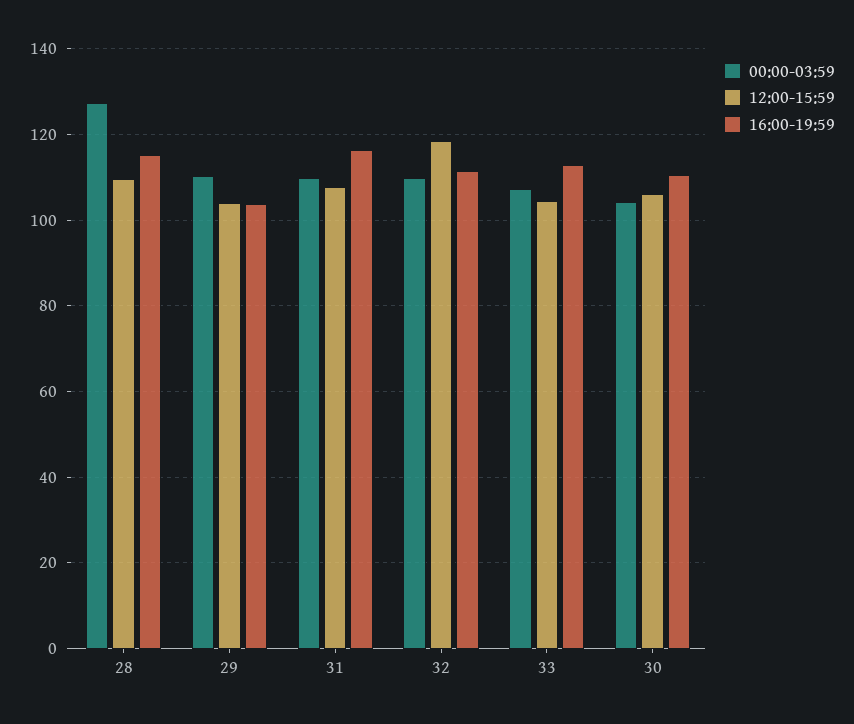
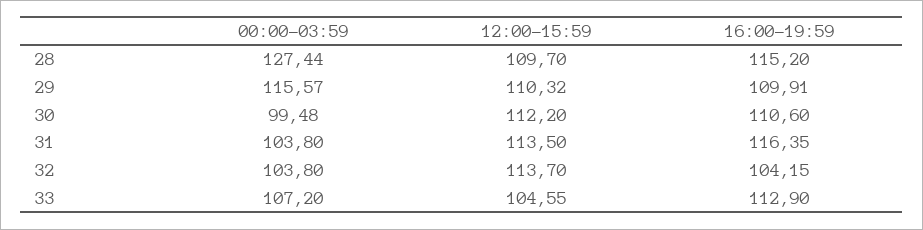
00:00-03:59, 29: 110 -> 115.57
12:00-15:59, 29: 104 -> 110.32
16:00-19:59, 29: 104 -> 109.91
00:00-03:59, 31: 110 -> 103.8
12:00-15:59, 31: 108 -> 113.5
00:00-03:59, 32: 110 -> 103.8
12:00-15:59, 32: 118 -> 113.7
16:00-19:59, 32: 112 -> 104.15
00:00-03:59, 30: 104 -> 99.48
12:00-15:59, 30: 106 -> 112.2

